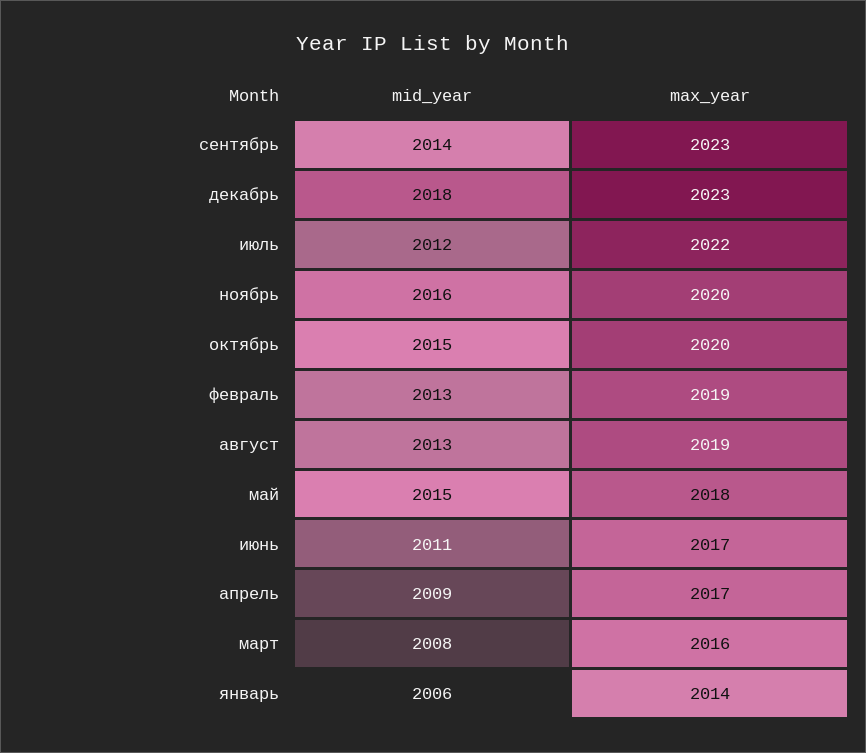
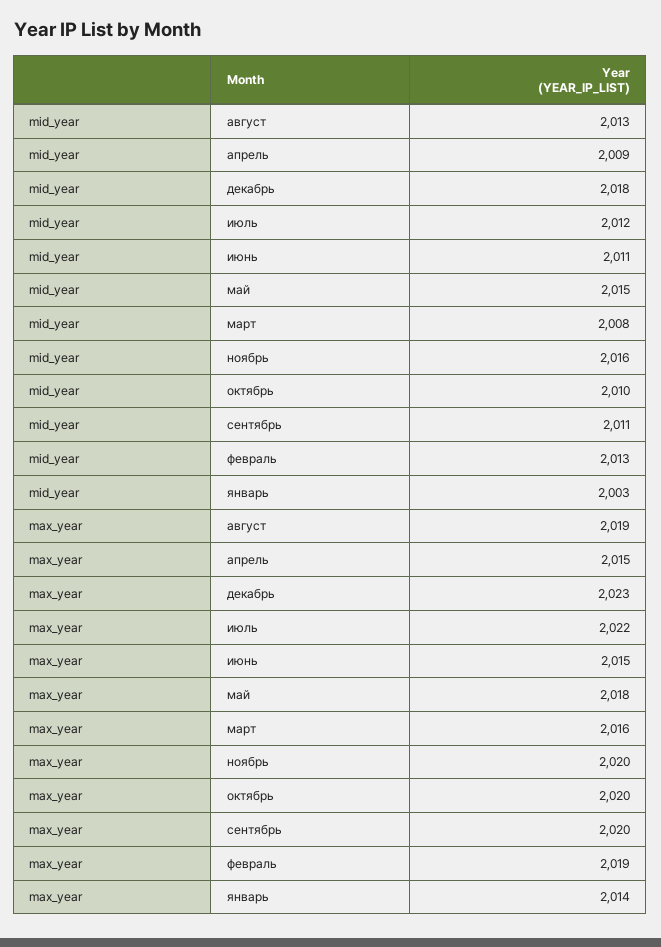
mid_year, сентябрь: 2014 -> 2011
max_year, сентябрь: 2023 -> 2020
mid_year, октябрь: 2015 -> 2010
max_year, июнь: 2017 -> 2015
max_year, апрель: 2017 -> 2015
mid_year, январь: 2006 -> 2003

